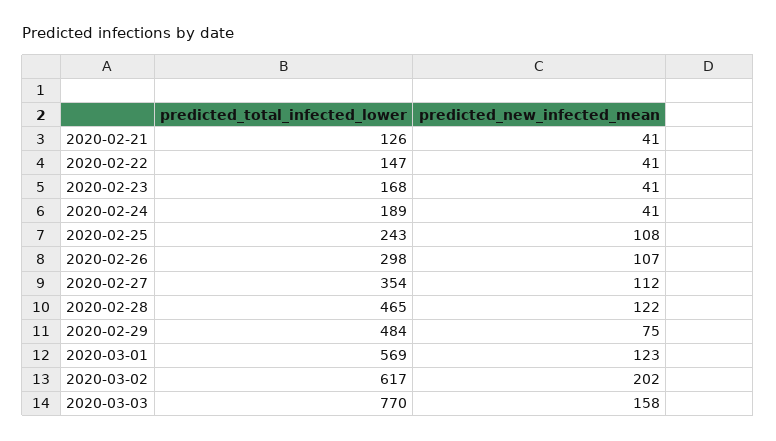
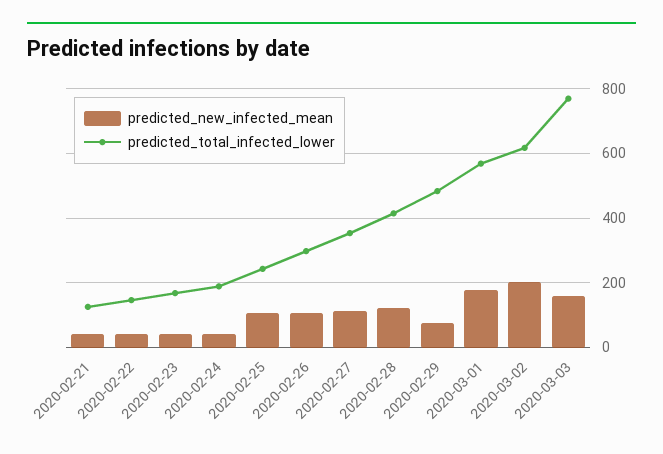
predicted_total_infected_lower, 2020-02-28: 465 -> 420
predicted_new_infected_mean, 2020-03-01: 123 -> 180

